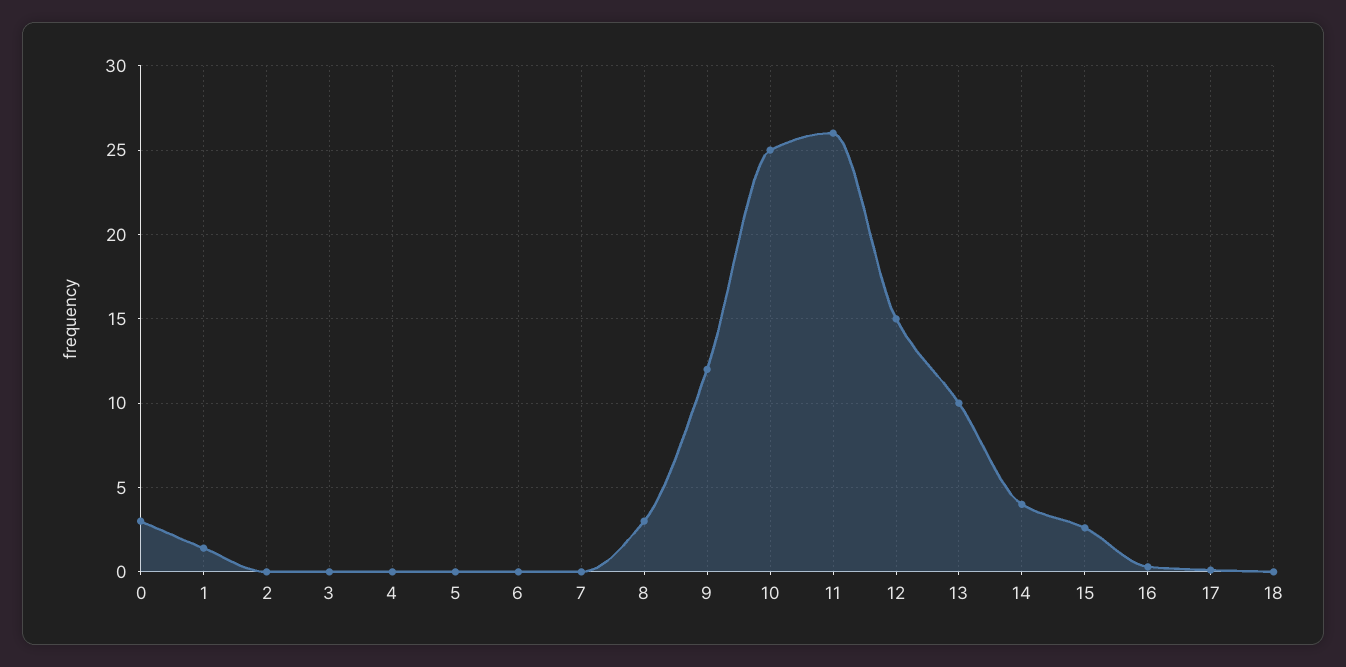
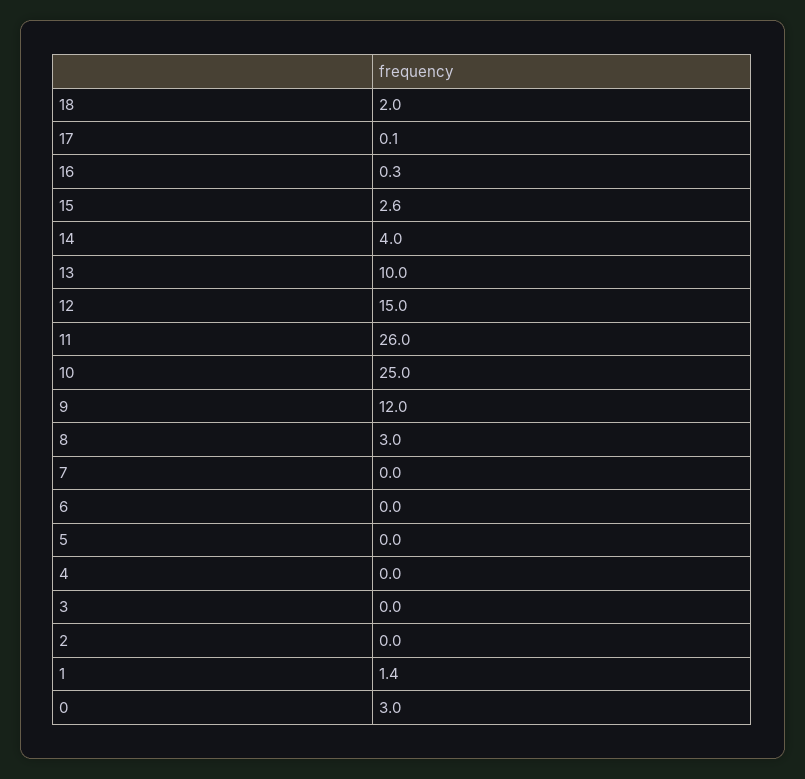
18: 0 -> 2

